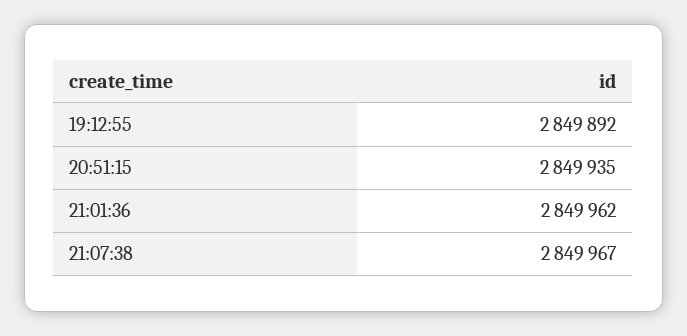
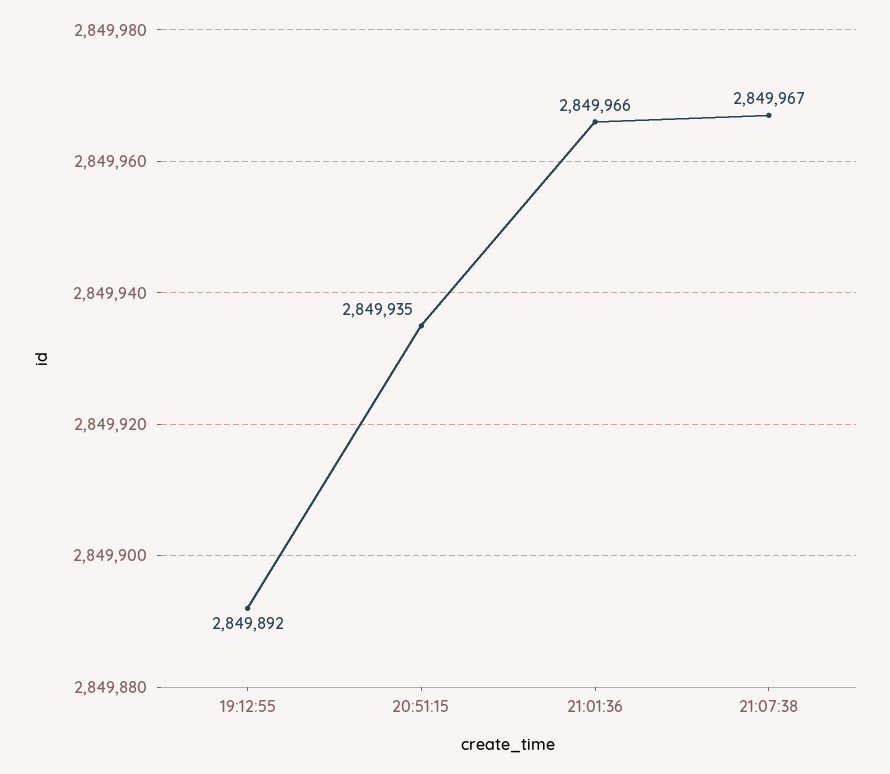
21:01:36: 2849962 -> 2849966

